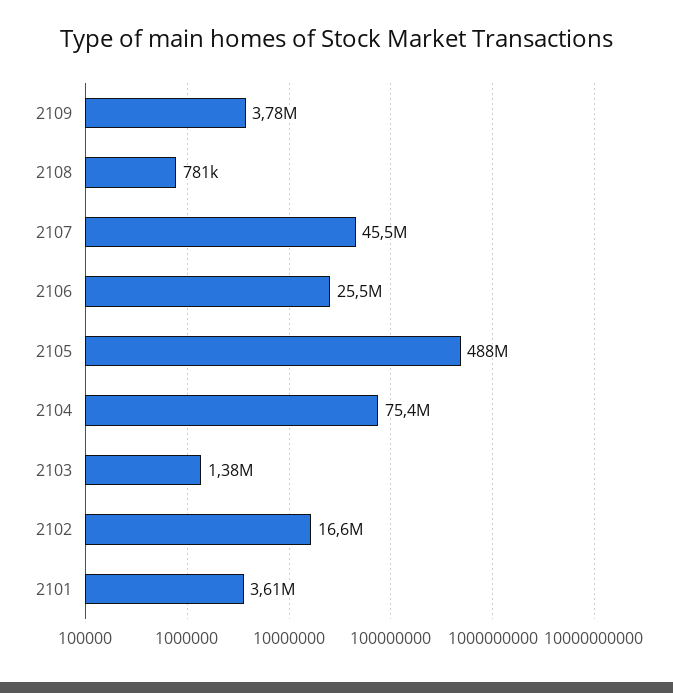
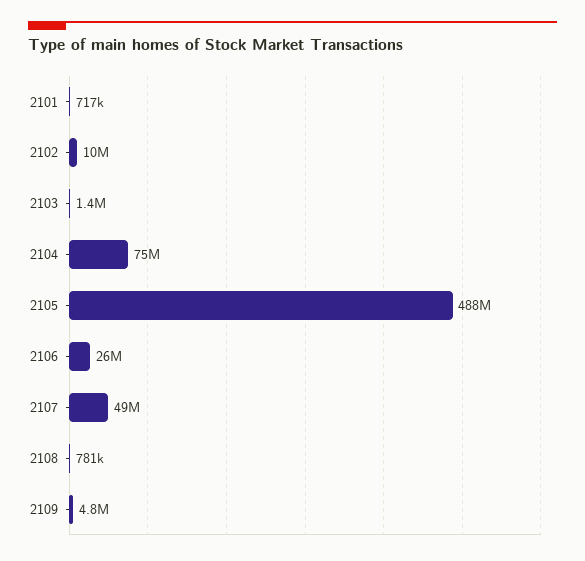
2109: 3780000 -> 4800000
2107: 45500000 -> 49000000
2102: 16600000 -> 10000000
2101: 3610000 -> 717000

